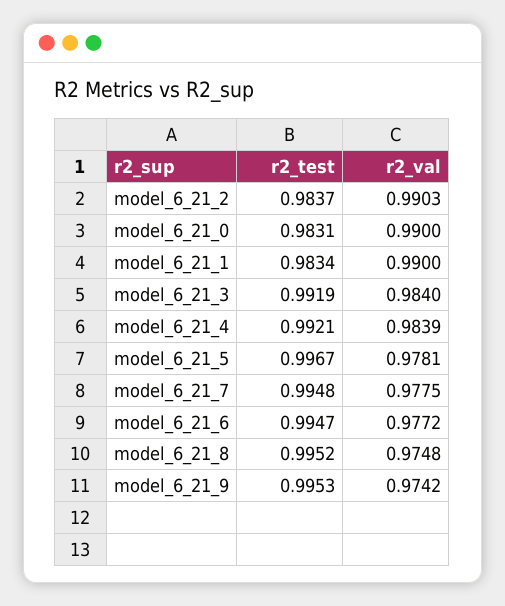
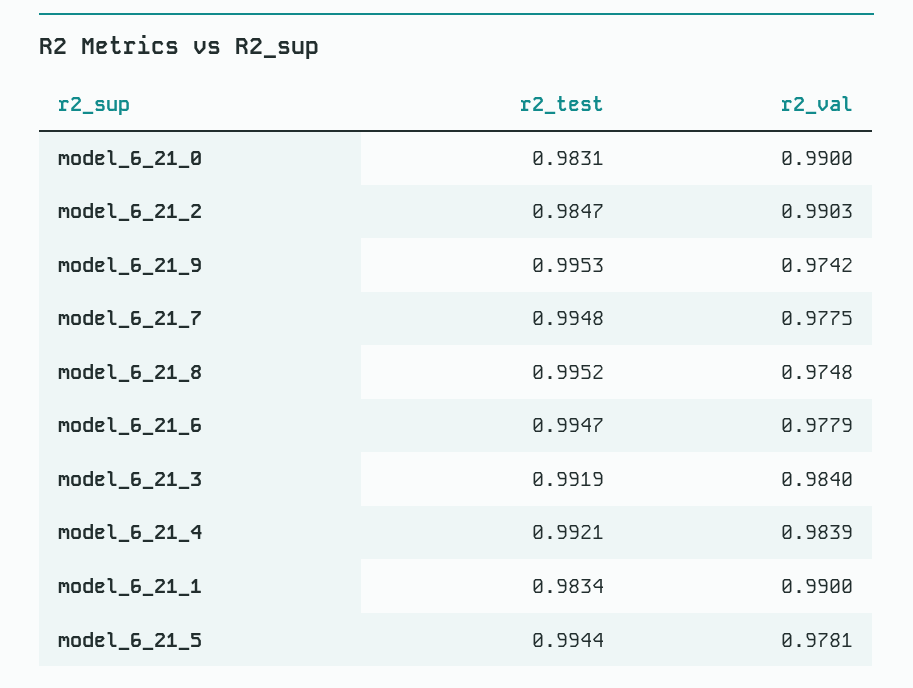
r2_test, model_6_21_2: 0.9837 -> 0.9847
r2_test, model_6_21_5: 0.9967 -> 0.9944
r2_val, model_6_21_6: 0.9772 -> 0.9779

